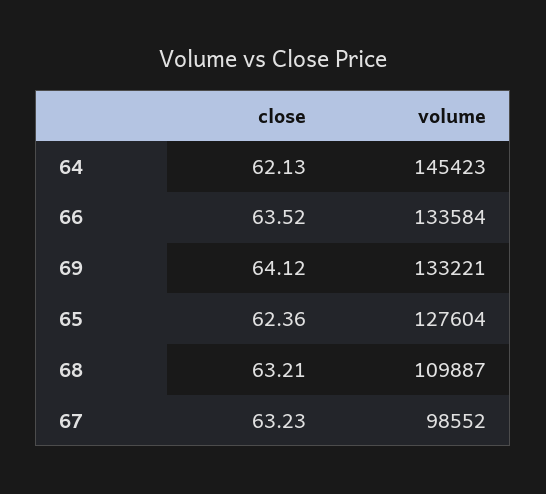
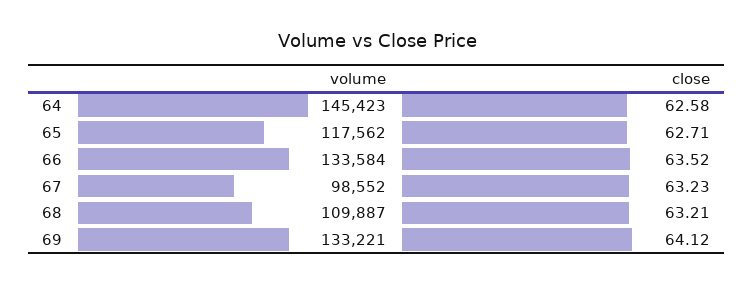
close, 64: 62.13 -> 62.58
close, 65: 62.36 -> 62.71
volume, 65: 127604 -> 117562

